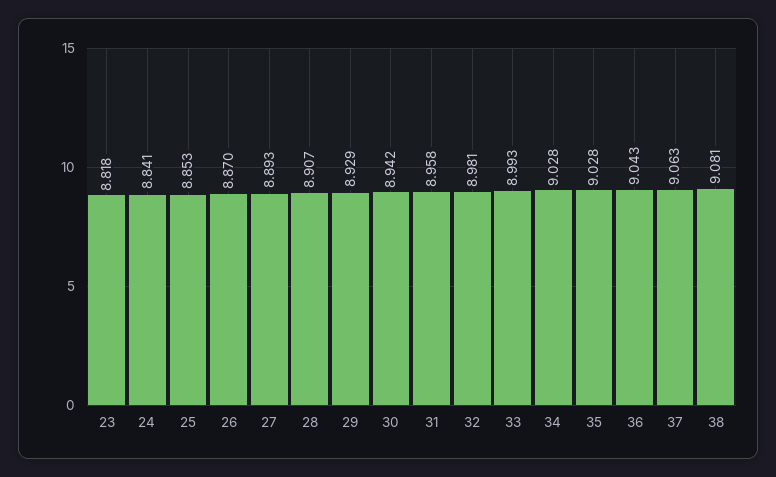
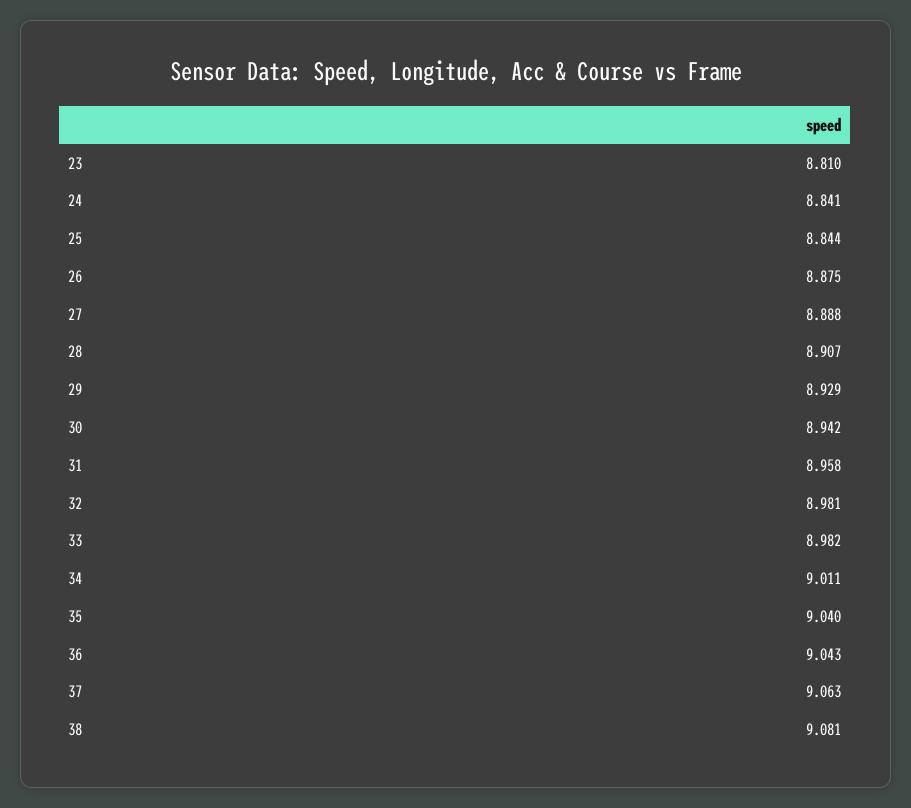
23: 8.818 -> 8.81
25: 8.853 -> 8.844
26: 8.87 -> 8.875
27: 8.893 -> 8.888
33: 8.993 -> 8.982
34: 9.028 -> 9.011
35: 9.028 -> 9.04

